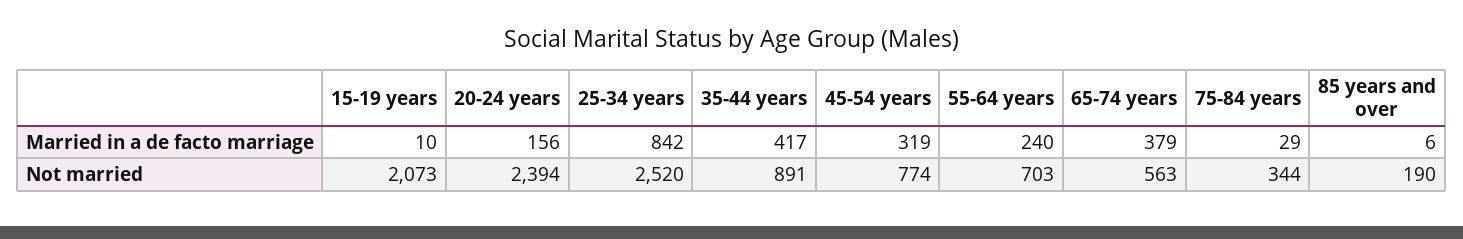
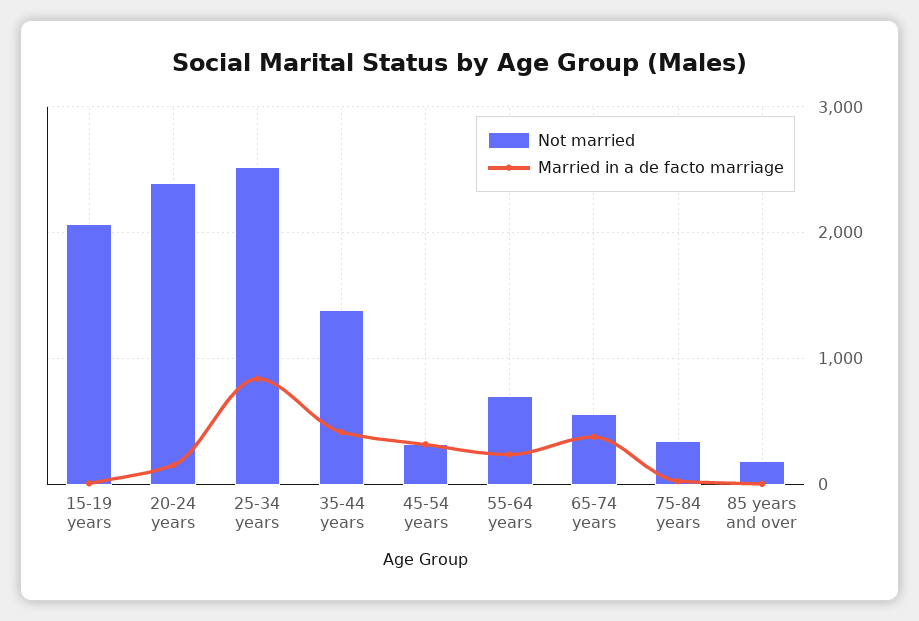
Not married, 35-44 years: 891 -> 1400
Not married, 45-54 years: 774 -> 300

